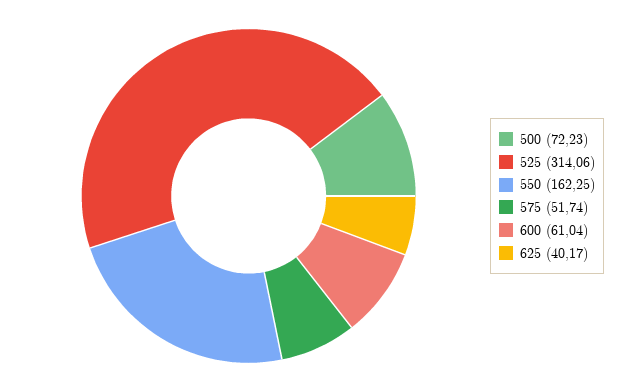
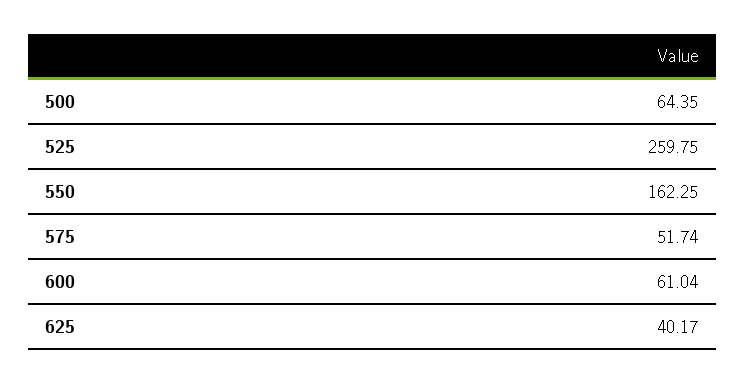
500: 72.23 -> 64.35
525: 314.06 -> 259.75

